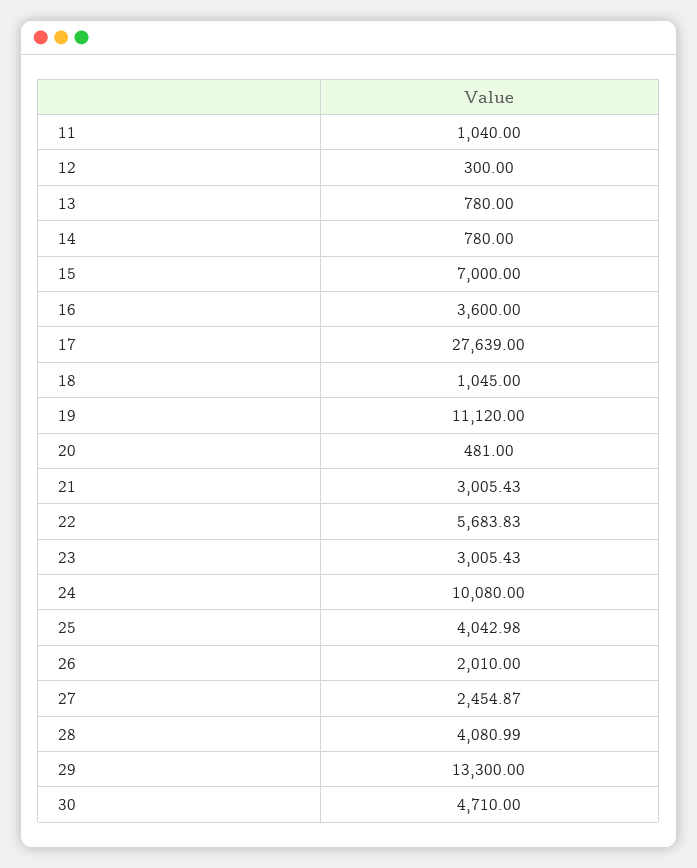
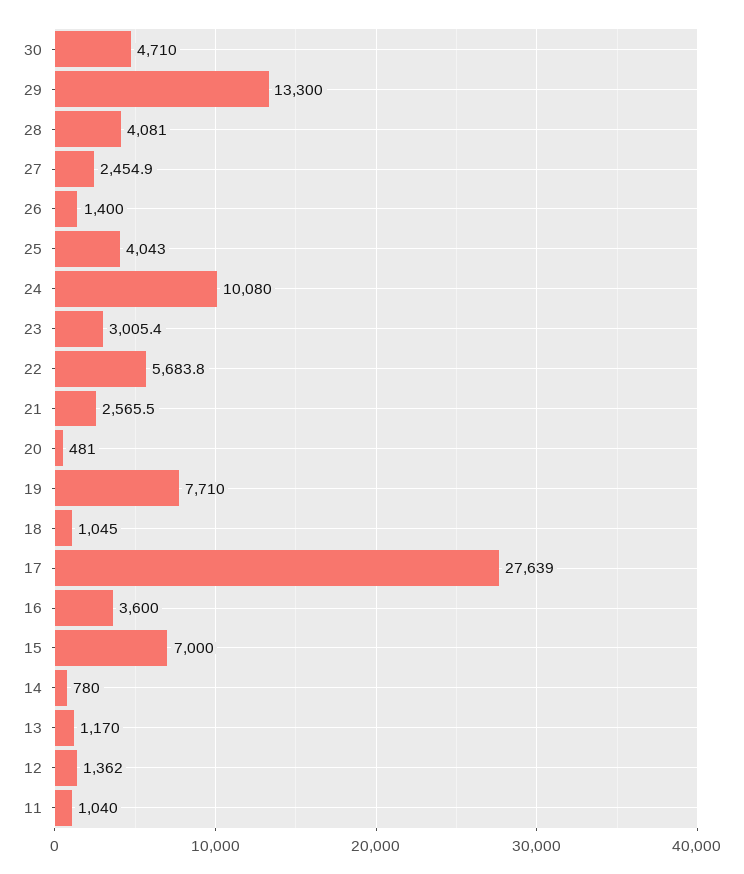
12: 300 -> 1362
13: 780 -> 1170
19: 11120 -> 7710
21: 3005.43 -> 2565.5
26: 2010 -> 1400

